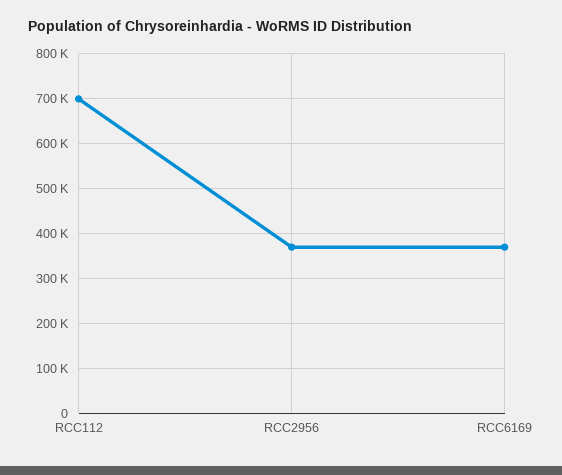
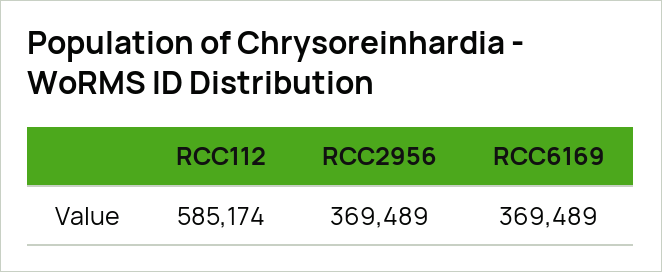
RCC112: 700000 -> 585174

